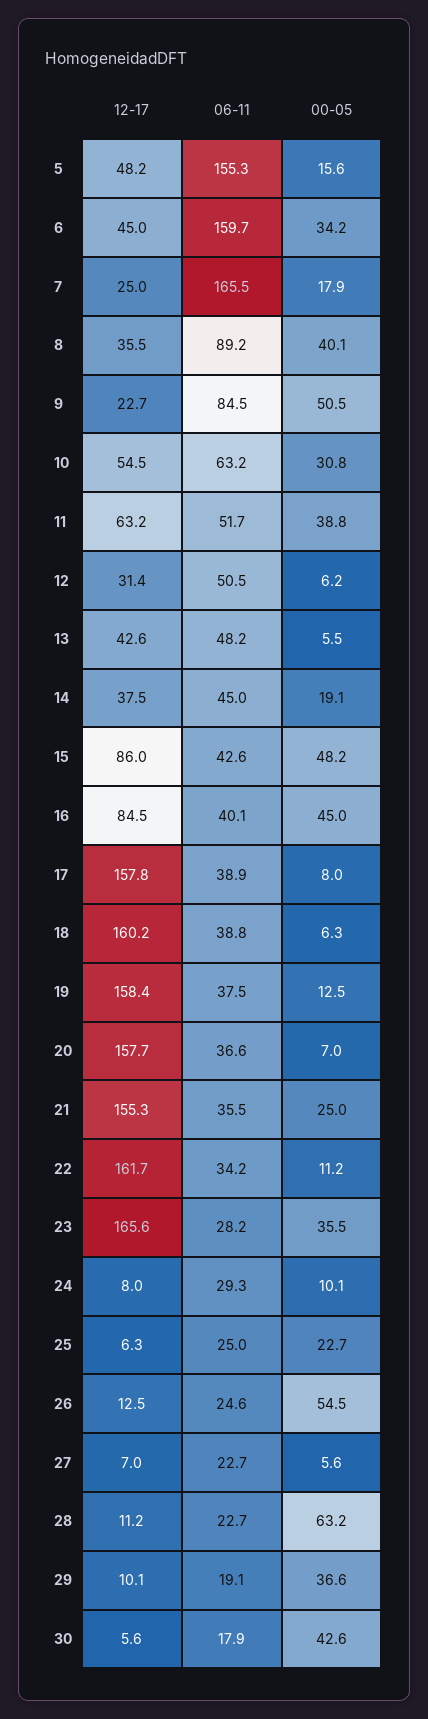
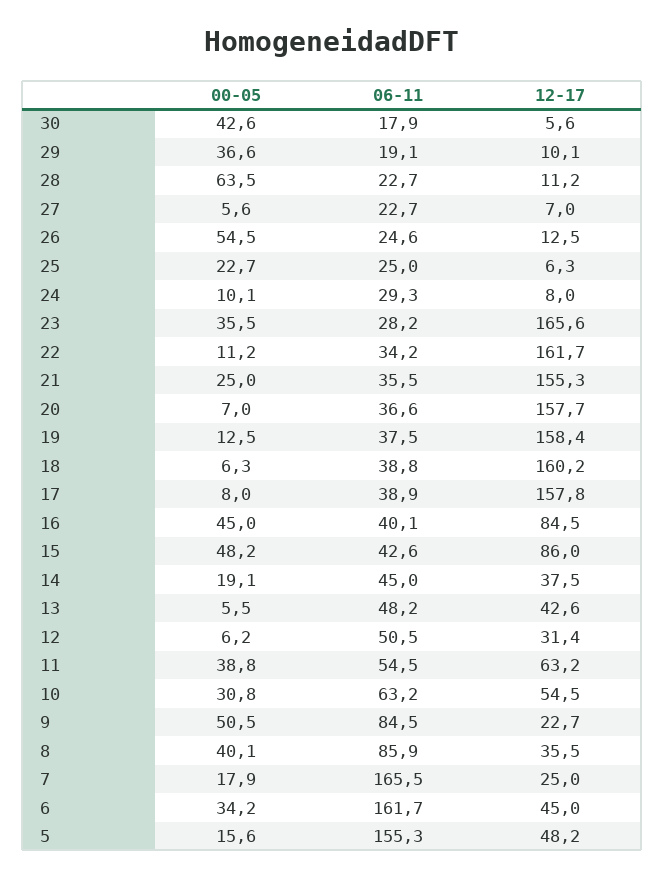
06-11, 6: 159.7 -> 161.7
06-11, 8: 89.2 -> 85.9
06-11, 11: 51.7 -> 54.5
00-05, 28: 63.2 -> 63.5

